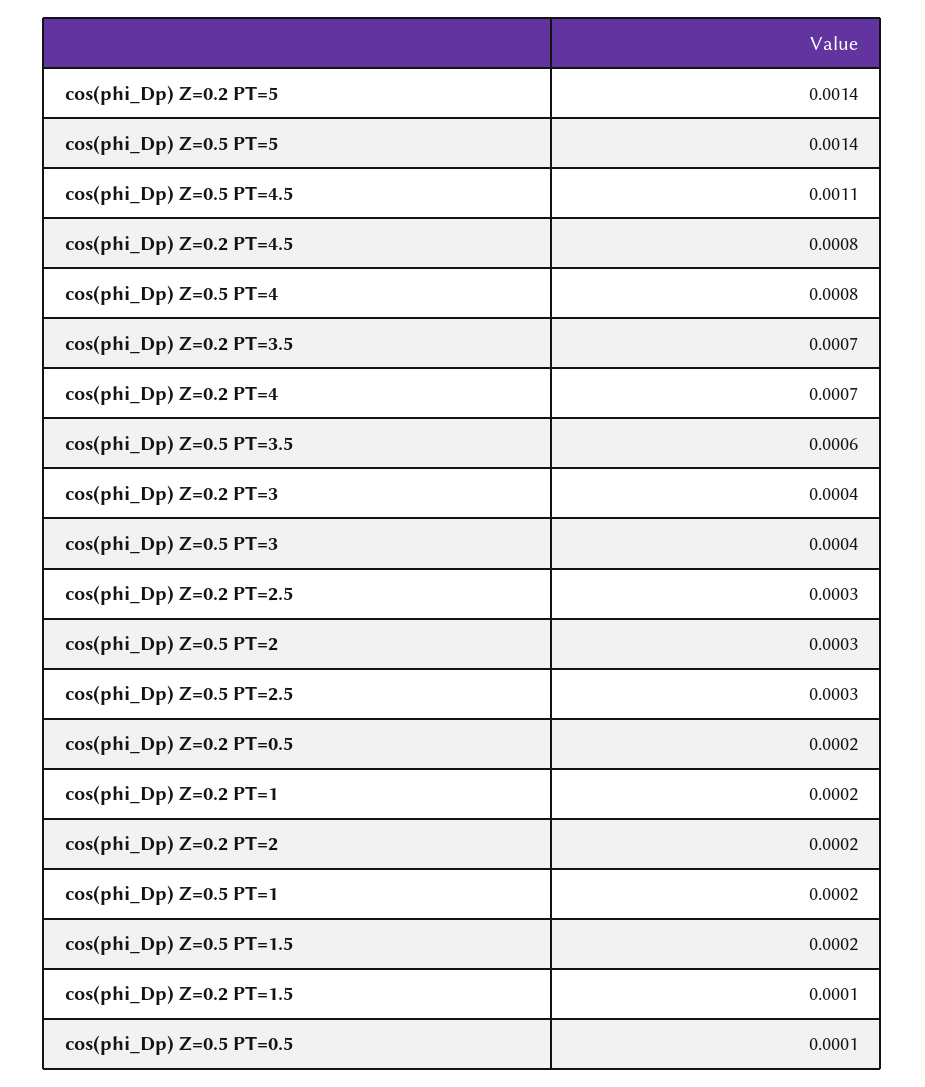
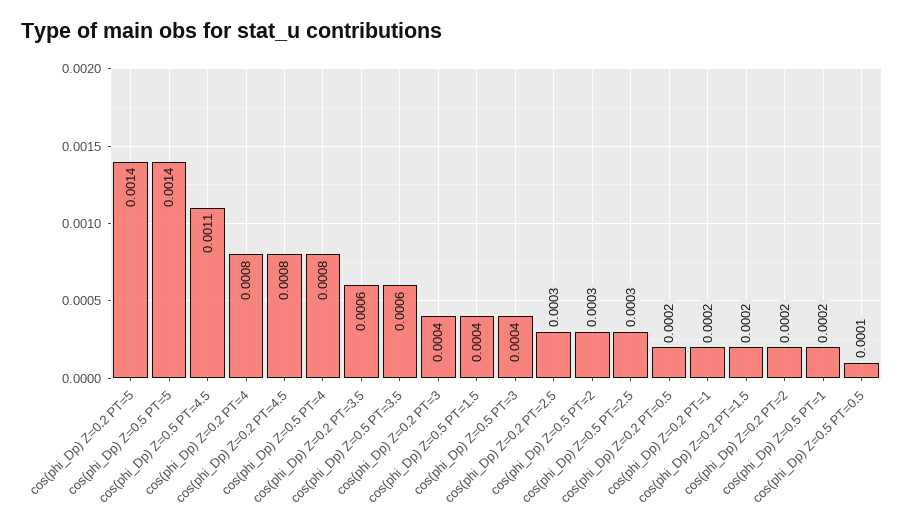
cos(phi_Dp) Z=0.2 PT=3.5: 0.0007 -> 0.0006
cos(phi_Dp) Z=0.2 PT=4: 0.0007 -> 0.0008
cos(phi_Dp) Z=0.5 PT=1.5: 0.0002 -> 0.0004
cos(phi_Dp) Z=0.2 PT=1.5: 0.0001 -> 0.0002

